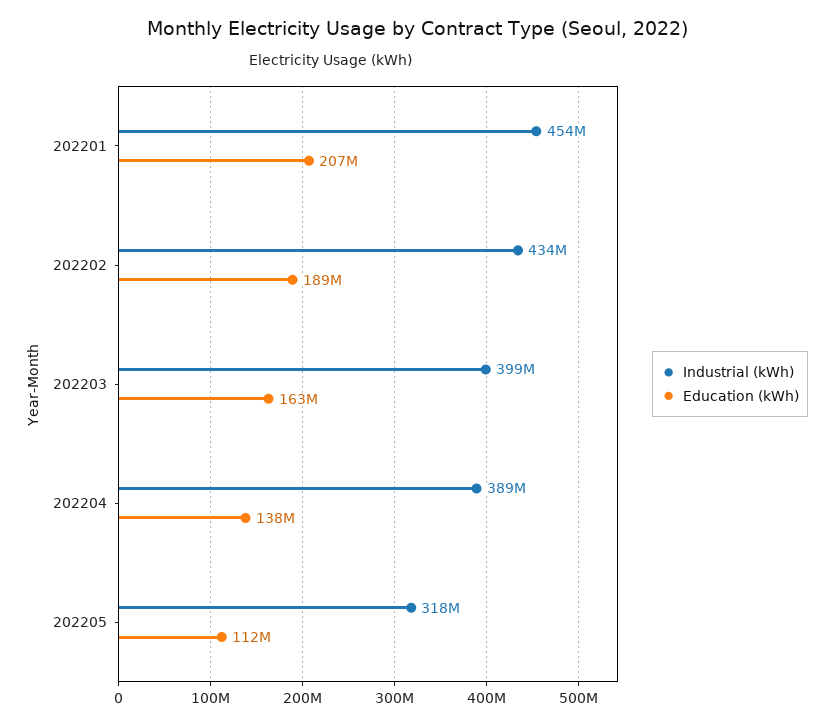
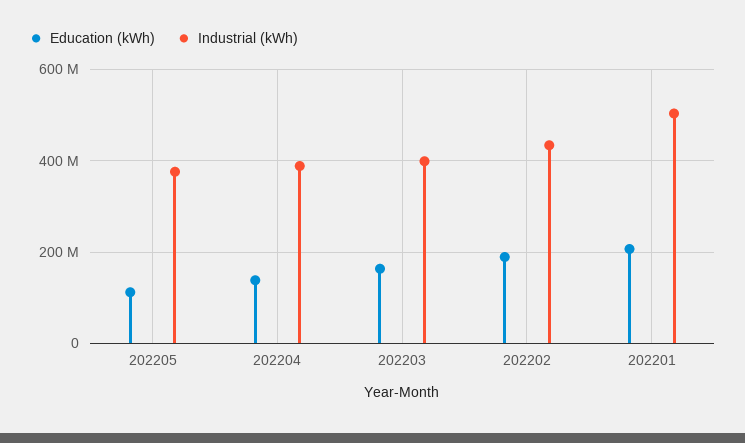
Industrial (kWh), 202201: 454000000 -> 500000000
Industrial (kWh), 202205: 318000000 -> 380000000

